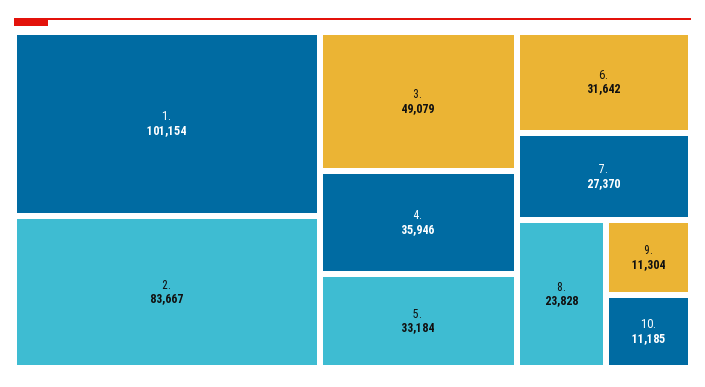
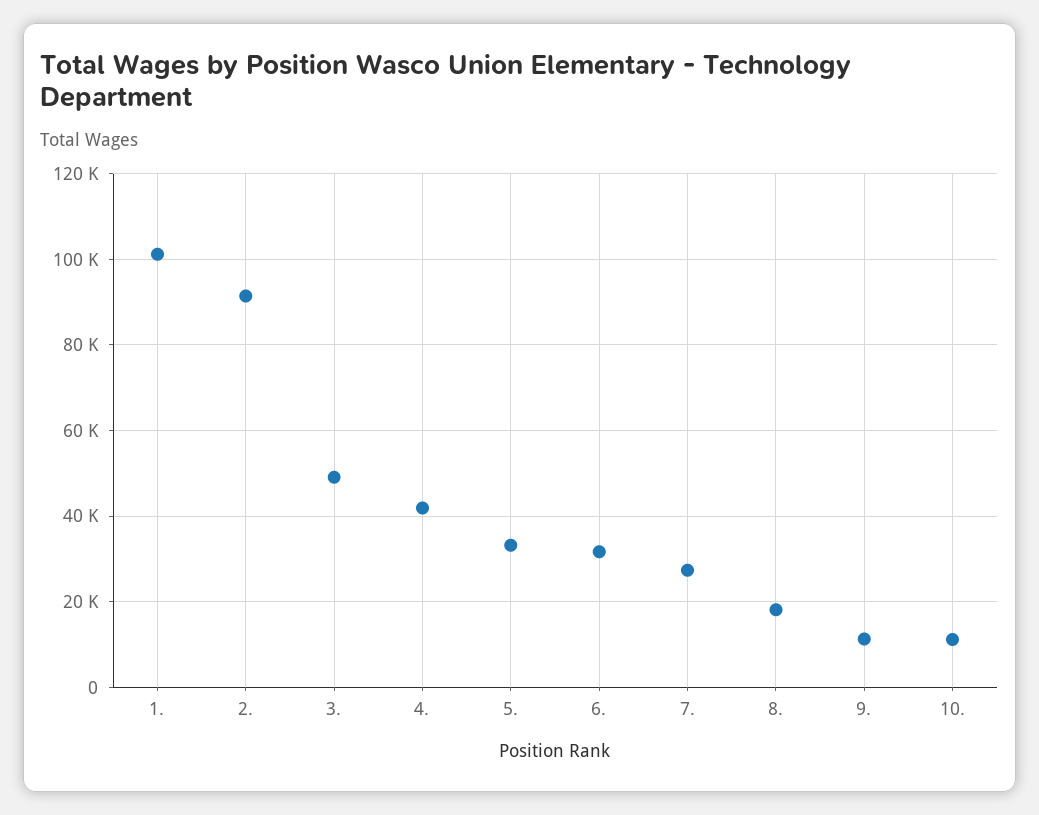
2.: 83667 -> 92000
4.: 35946 -> 42000
8.: 23828 -> 18000

